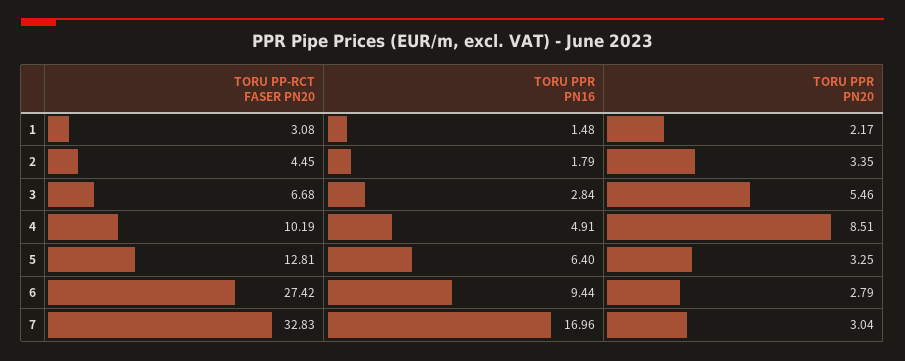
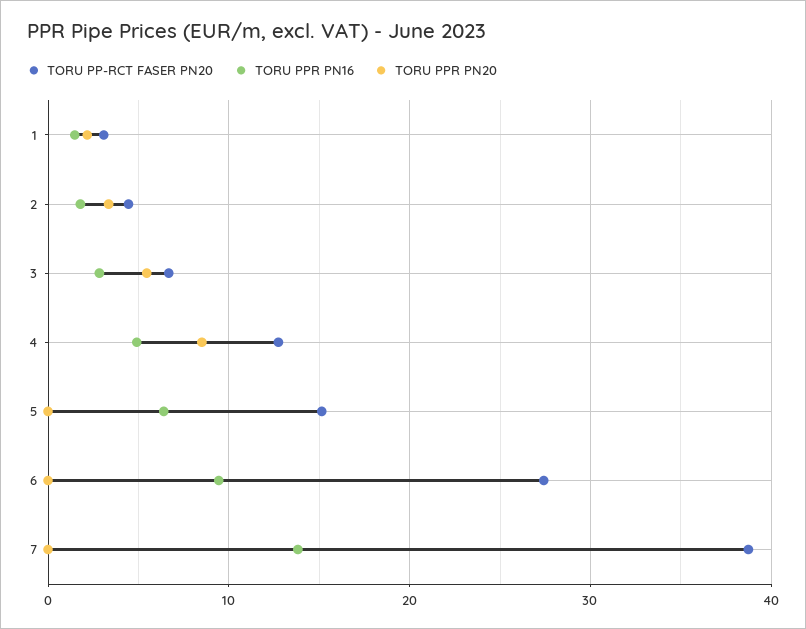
TORU PP-RCT FASER PN20, 4: 10.19 -> 13
TORU PP-RCT FASER PN20, 5: 12.81 -> 15
TORU PPR PN20, 5: 3.25 -> 0
TORU PPR PN20, 6: 2.79 -> 0
TORU PP-RCT FASER PN20, 7: 32.83 -> 39
TORU PPR PN16, 7: 16.96 -> 14
TORU PPR PN20, 7: 3.04 -> 0

